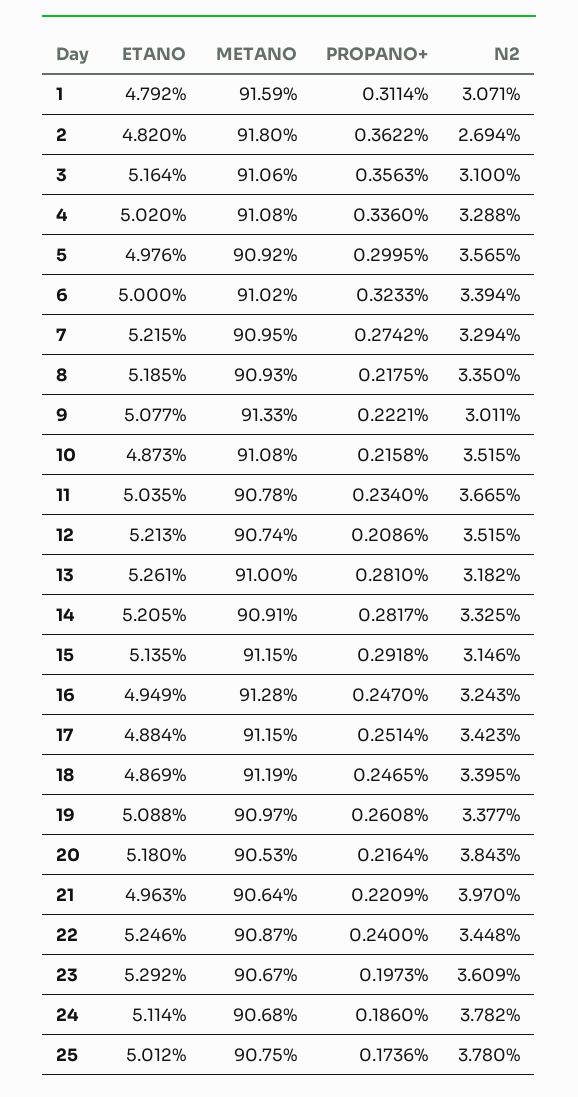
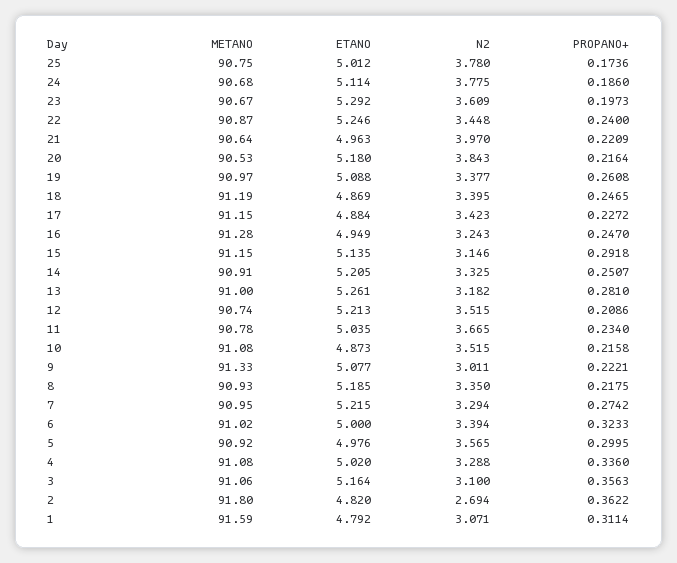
PROPANO+, 14: 0.2817 -> 0.2507
PROPANO+, 17: 0.2514 -> 0.2272
N2, 24: 3.782 -> 3.775

